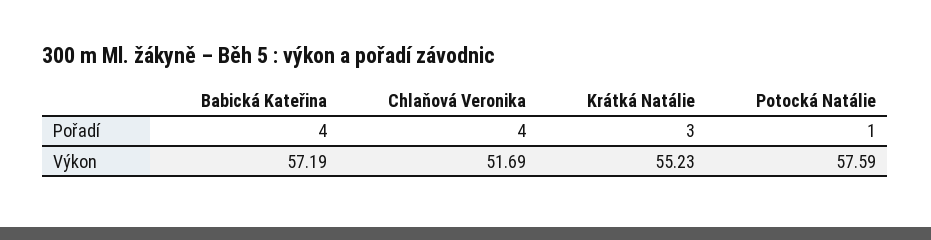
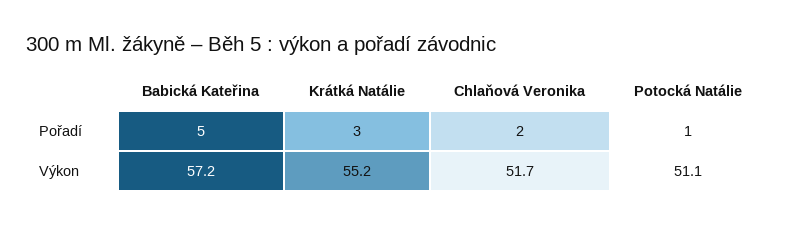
Babická Kateřina, Pořadí: 4 -> 5
Chlaňová Veronika, Pořadí: 4 -> 2
Potocká Natálie, Výkon: 57.59 -> 51.1

